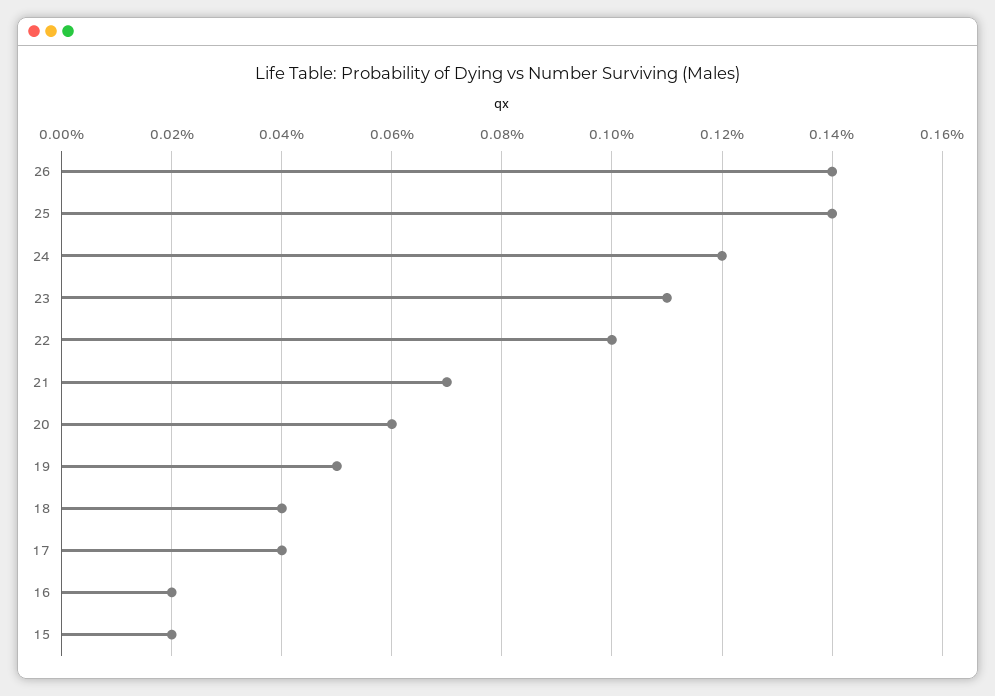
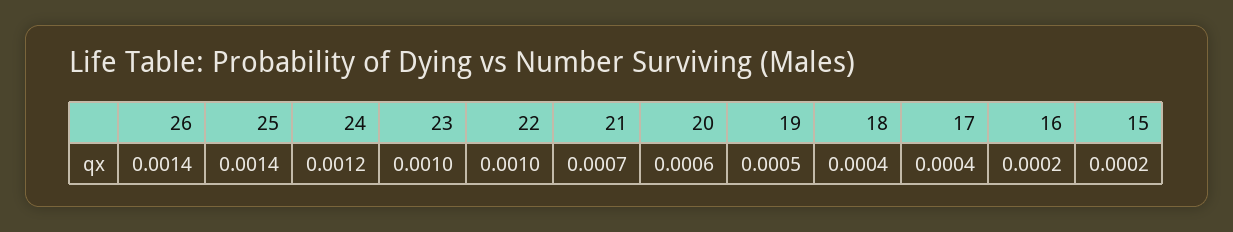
23: 0.0011 -> 0.001

